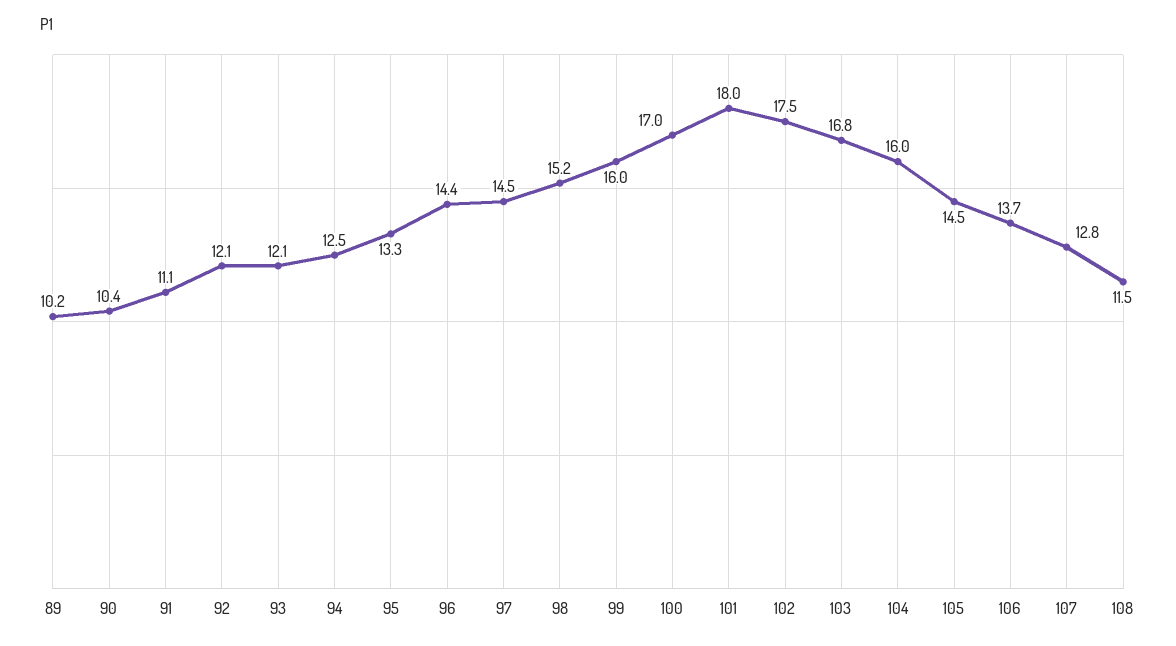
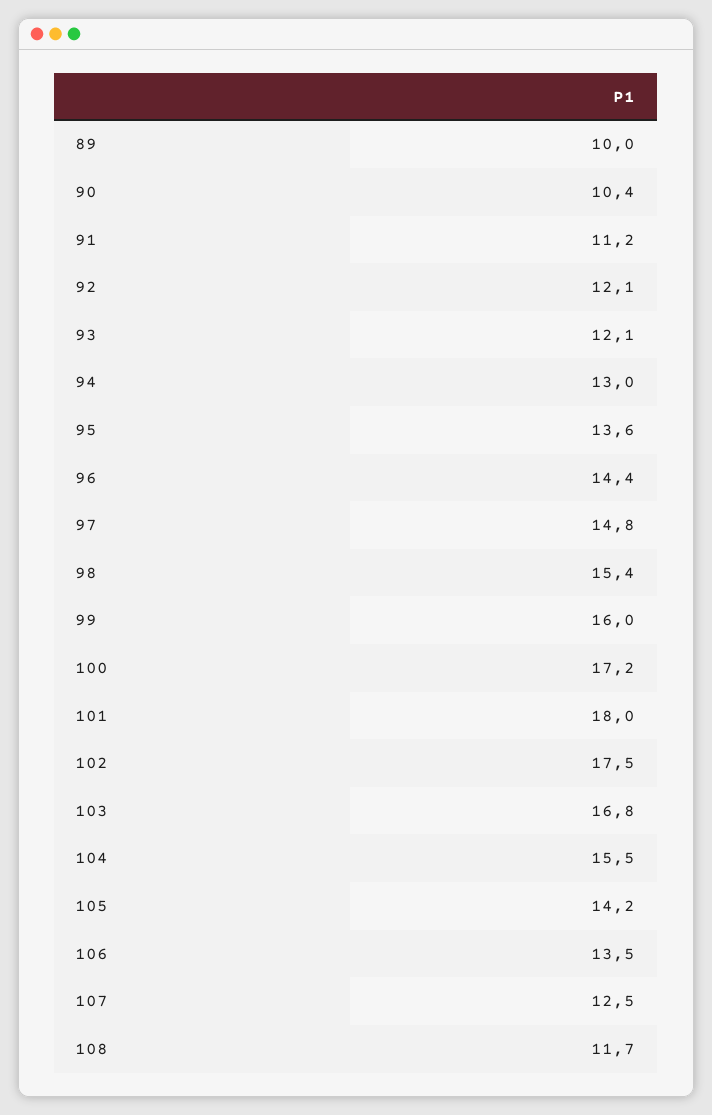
89: 10.2 -> 10
91: 11.1 -> 11.2
94: 12.5 -> 13
95: 13.3 -> 13.6
97: 14.5 -> 14.8
98: 15.2 -> 15.4
100: 17 -> 17.2
104: 16 -> 15.5
105: 14.5 -> 14.2
106: 13.7 -> 13.5
107: 12.8 -> 12.5
108: 11.5 -> 11.7

